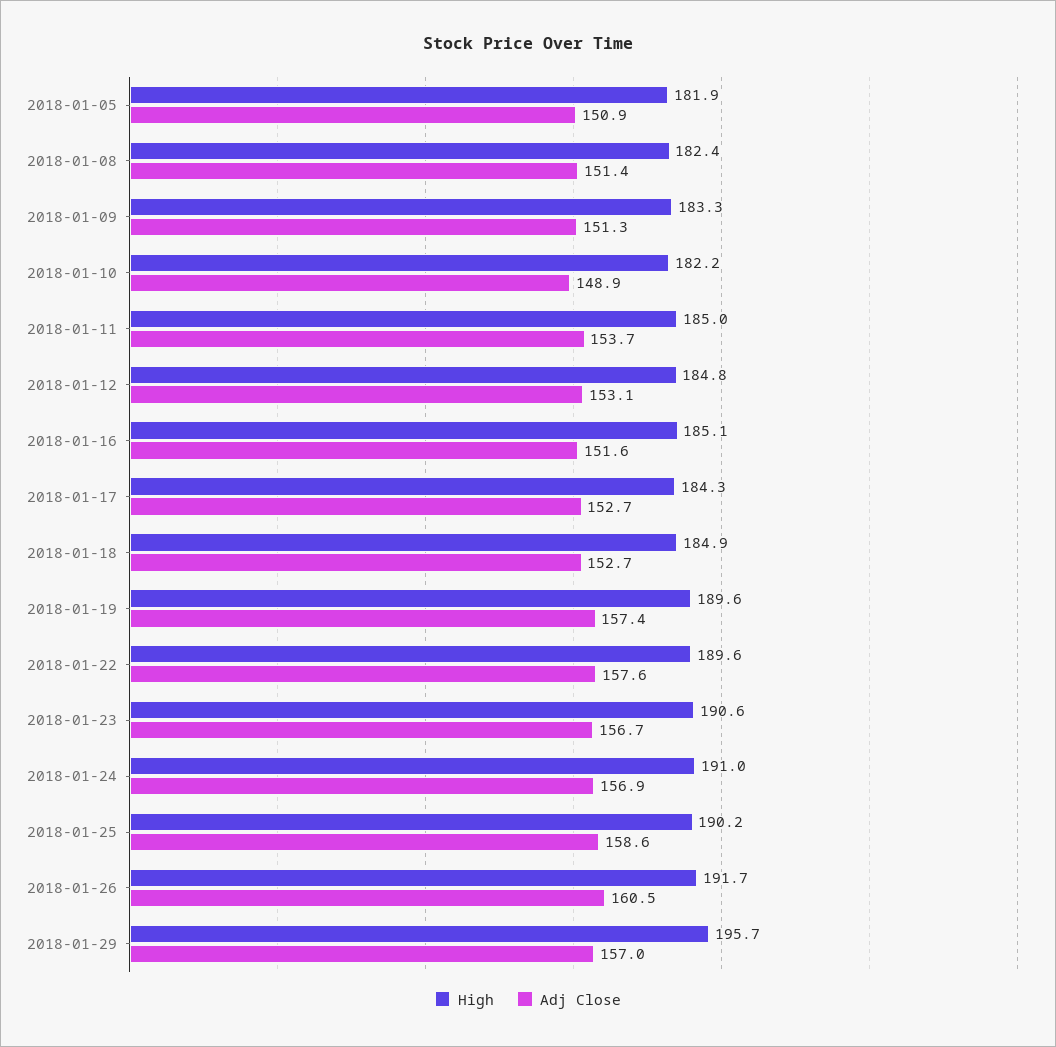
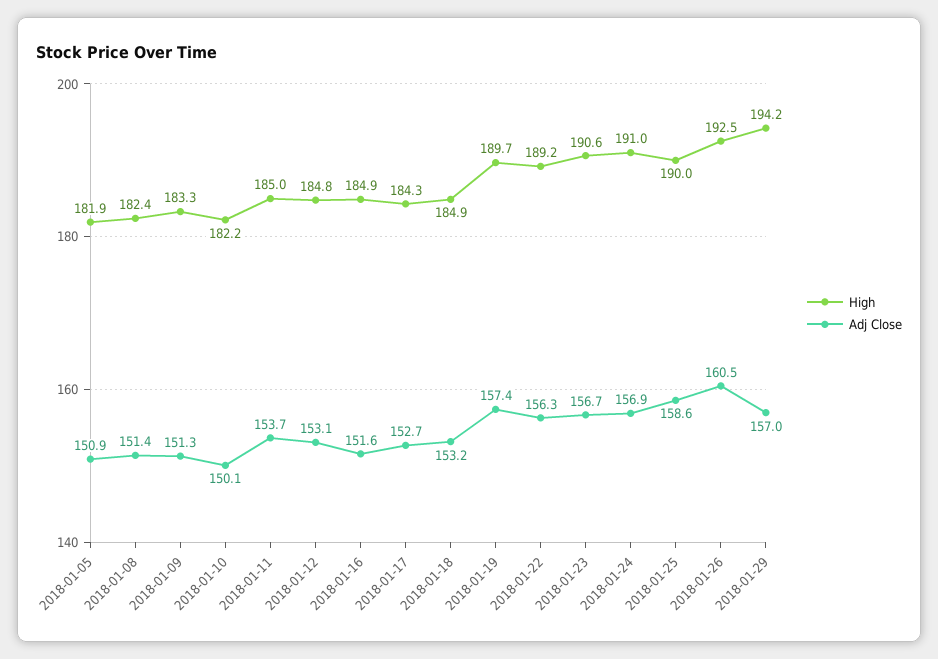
Adj Close, 2018-01-10: 148.9 -> 150.1
High, 2018-01-16: 185.1 -> 184.9
Adj Close, 2018-01-18: 152.7 -> 153.2
High, 2018-01-19: 189.6 -> 189.7
High, 2018-01-22: 189.6 -> 189.2
Adj Close, 2018-01-22: 157.6 -> 156.3
High, 2018-01-25: 190.2 -> 190
High, 2018-01-26: 191.7 -> 192.5
High, 2018-01-29: 195.7 -> 194.2

